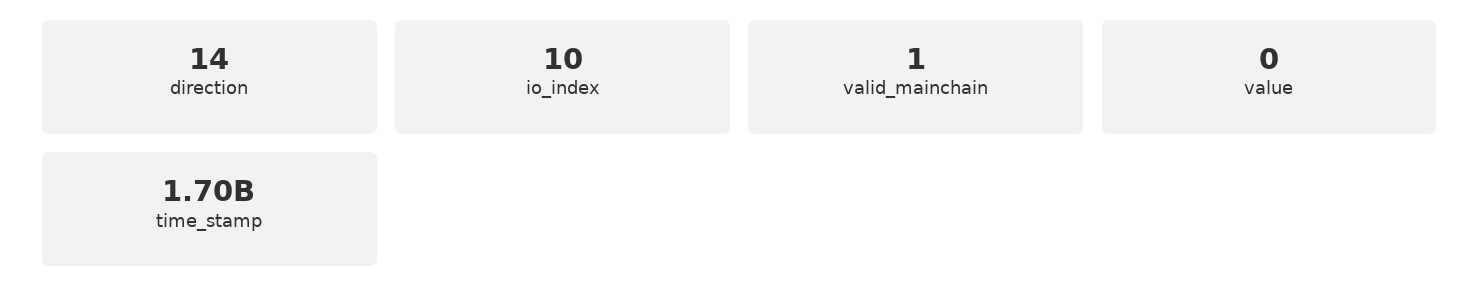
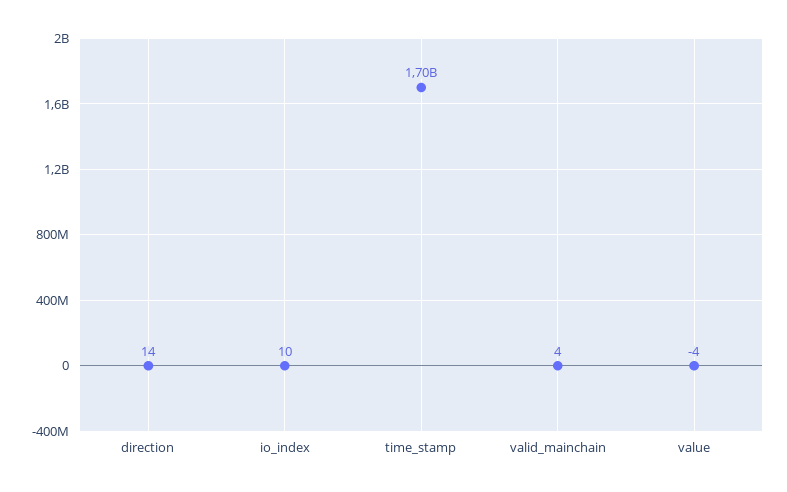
valid_mainchain: 1 -> 4
value: 0 -> -4

